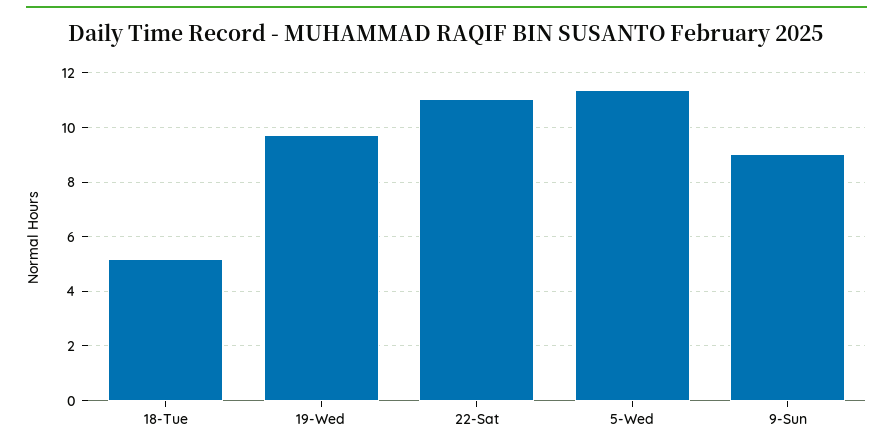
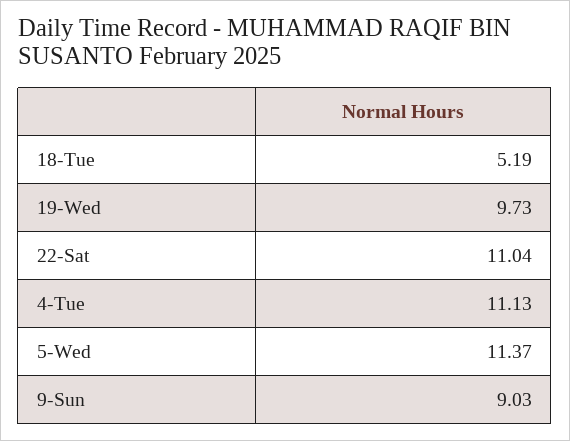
4-Tue: none -> 11.13

